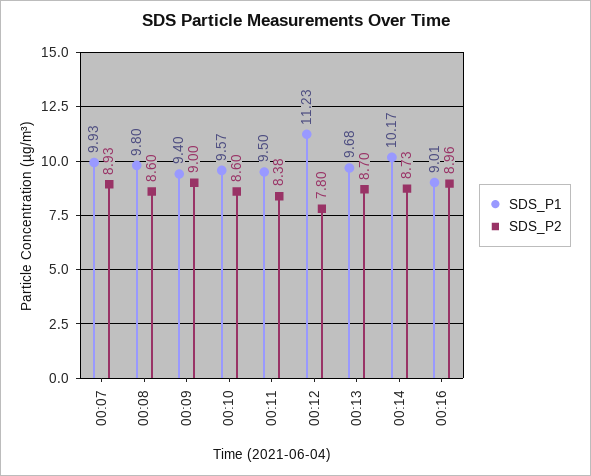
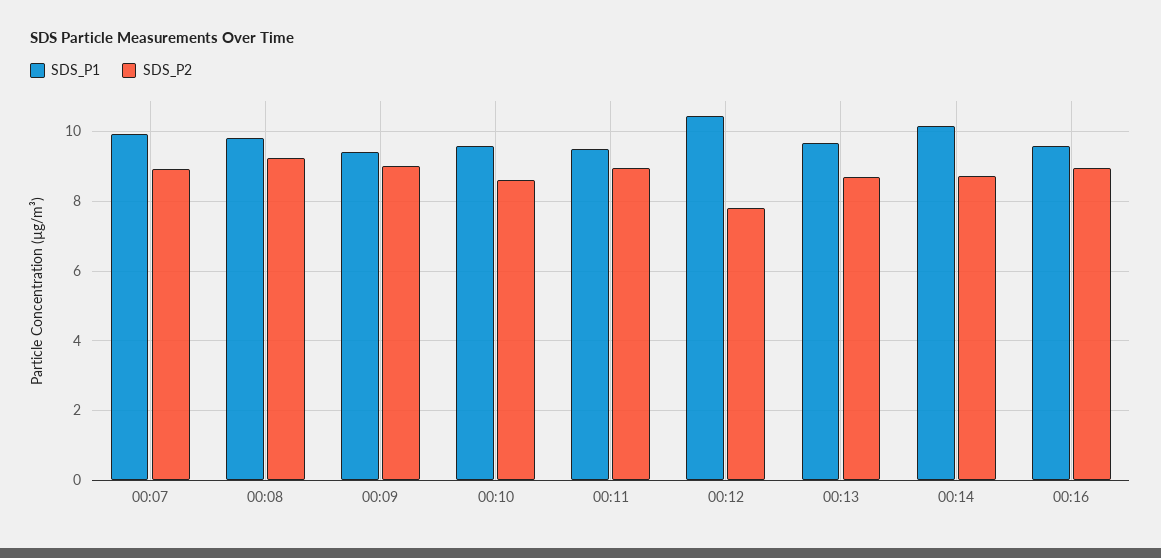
SDS_P2, 00:08: 8.6 -> 9.2
SDS_P2, 00:11: 8.38 -> 9
SDS_P1, 00:12: 11.23 -> 10.4
SDS_P1, 00:16: 9.01 -> 9.6

